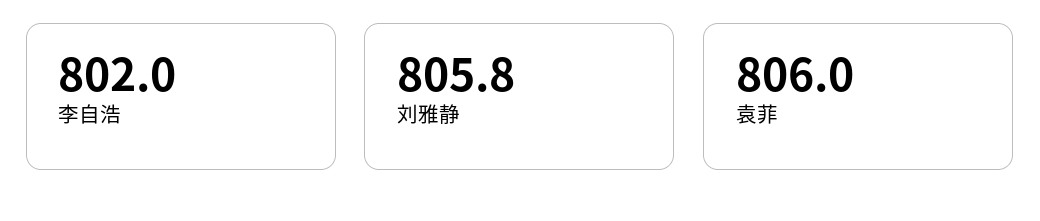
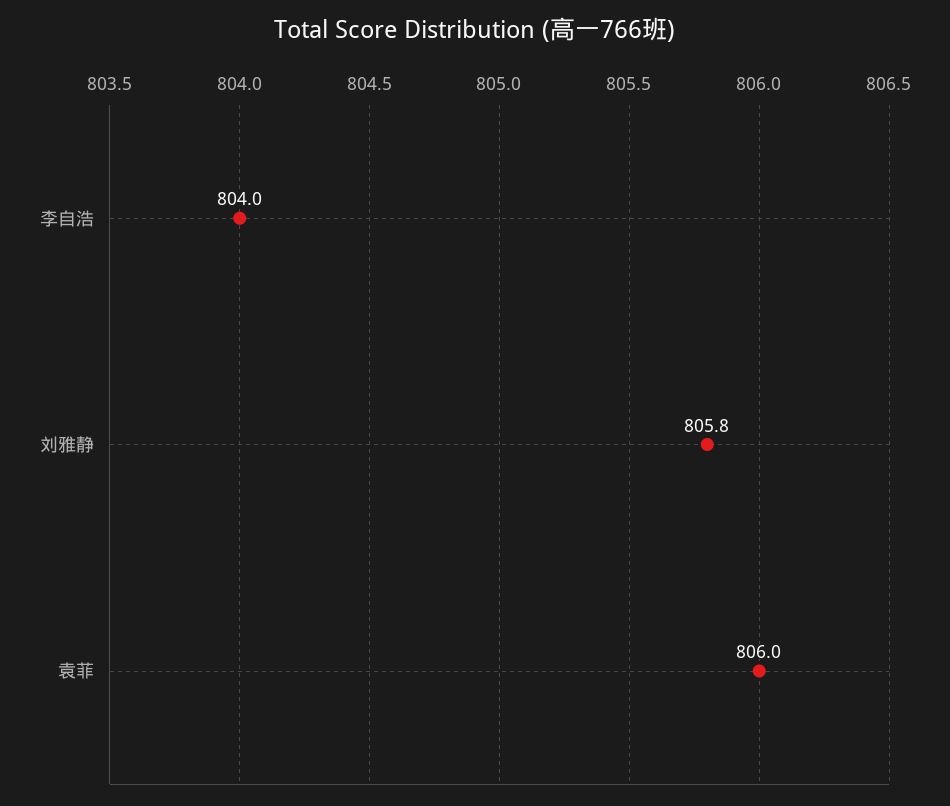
李自浩: 802 -> 804

